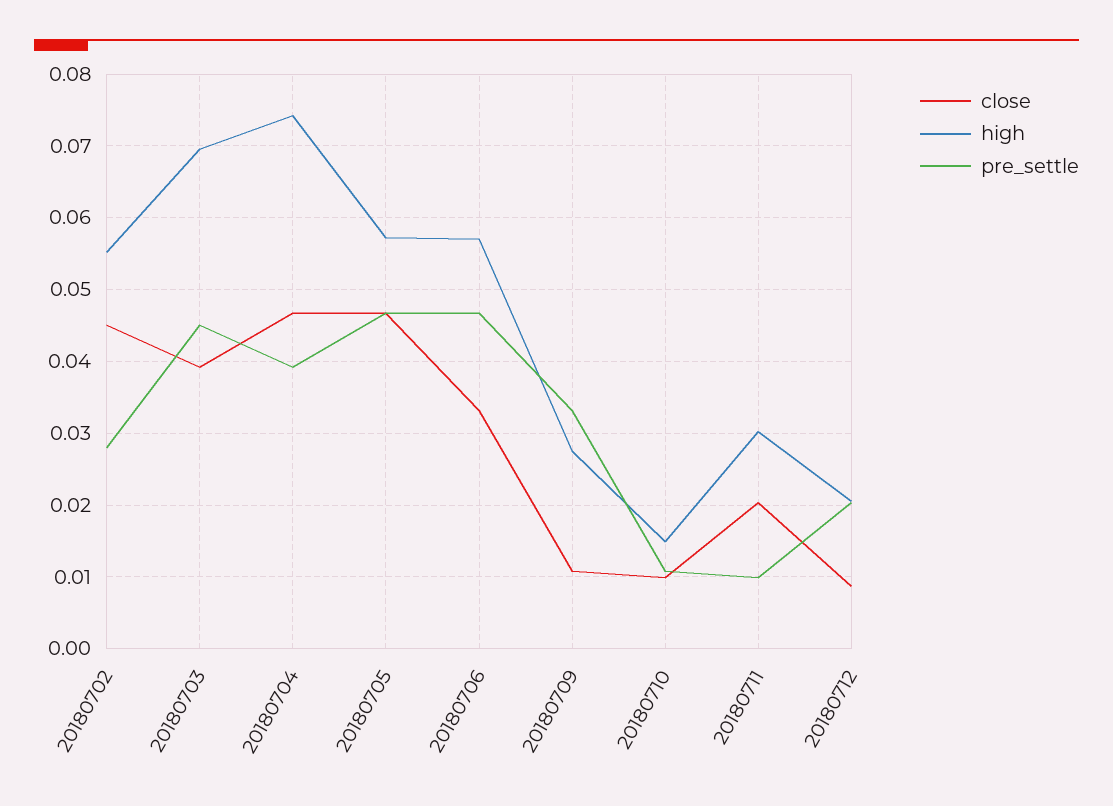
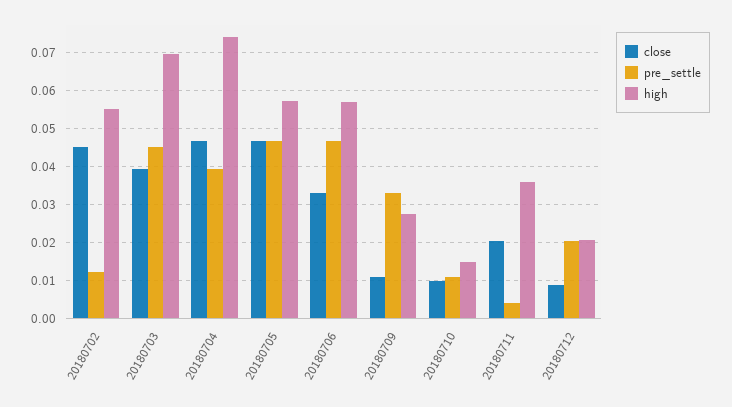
pre_settle, 20180702: 0.028 -> 0.012
high, 20180711: 0.03 -> 0.036
pre_settle, 20180711: 0.01 -> 0.004

